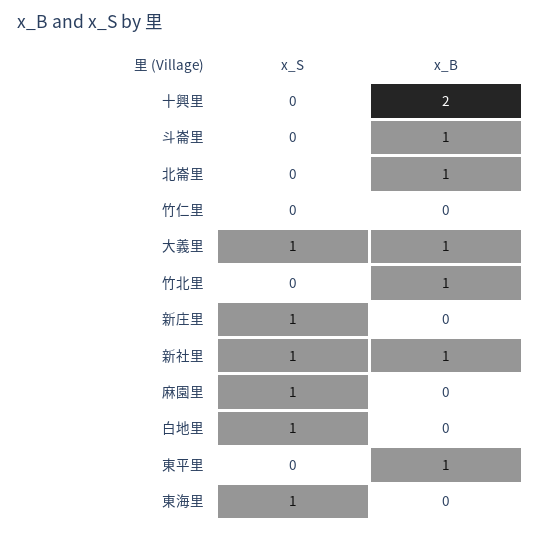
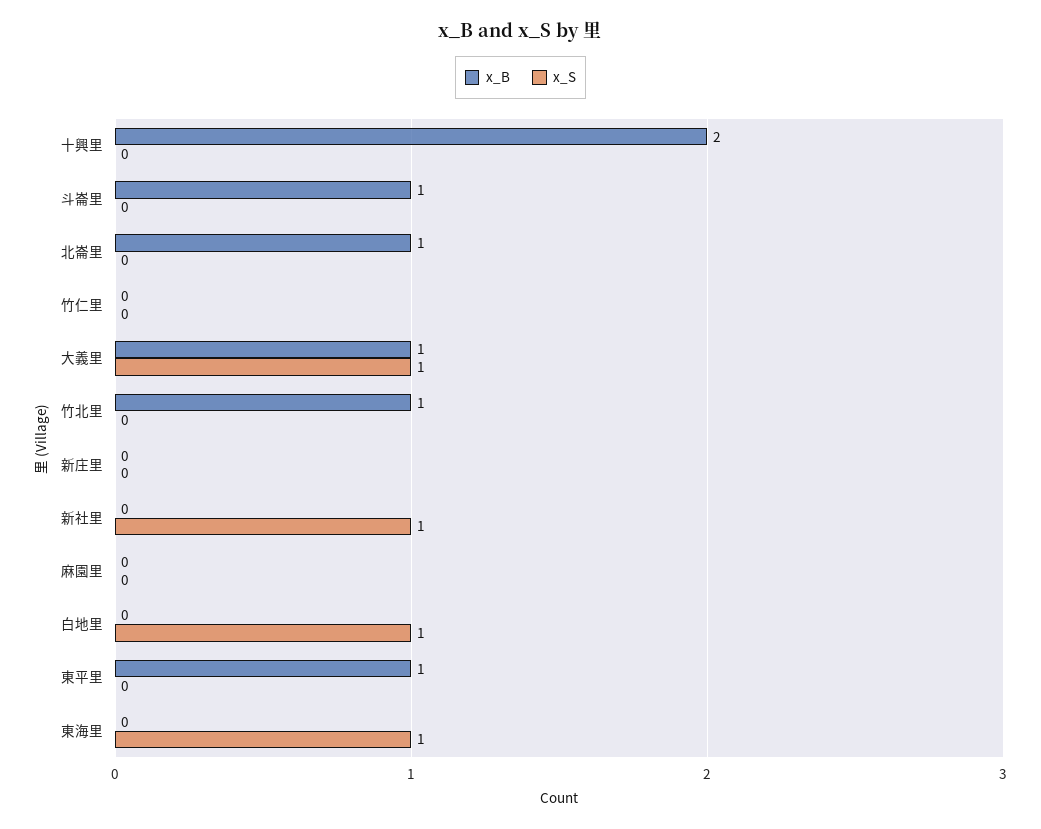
x_S, 新庄里: 1 -> 0
x_B, 新社里: 1 -> 0
x_S, 麻園里: 1 -> 0

